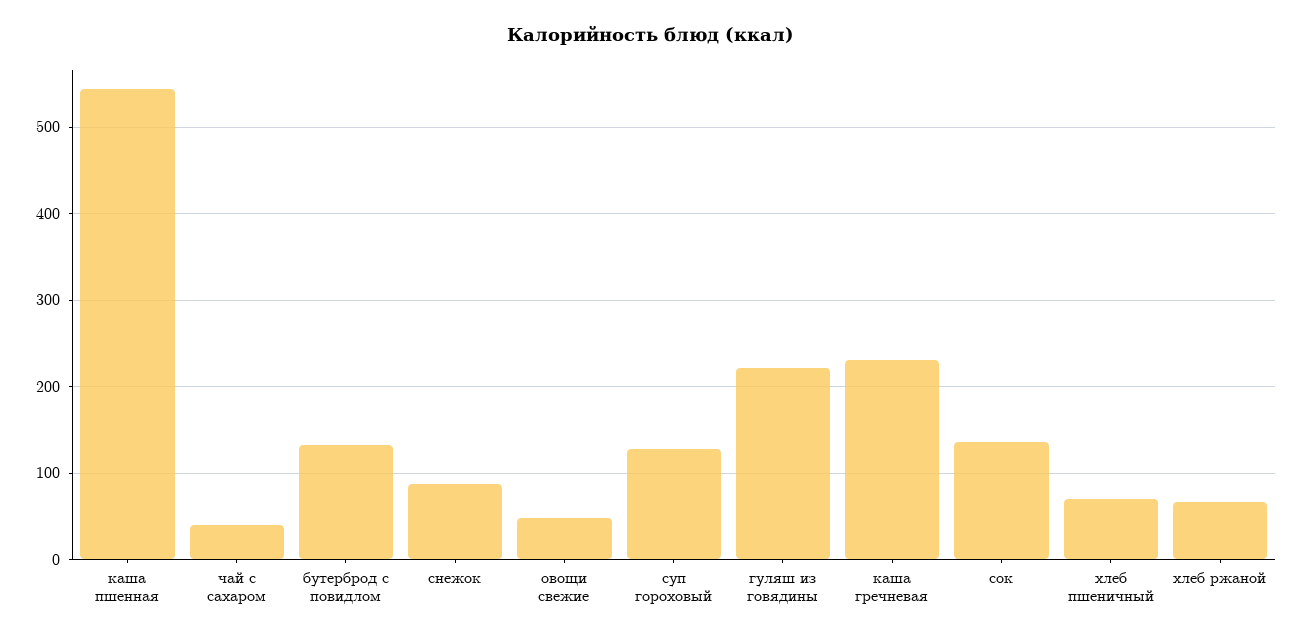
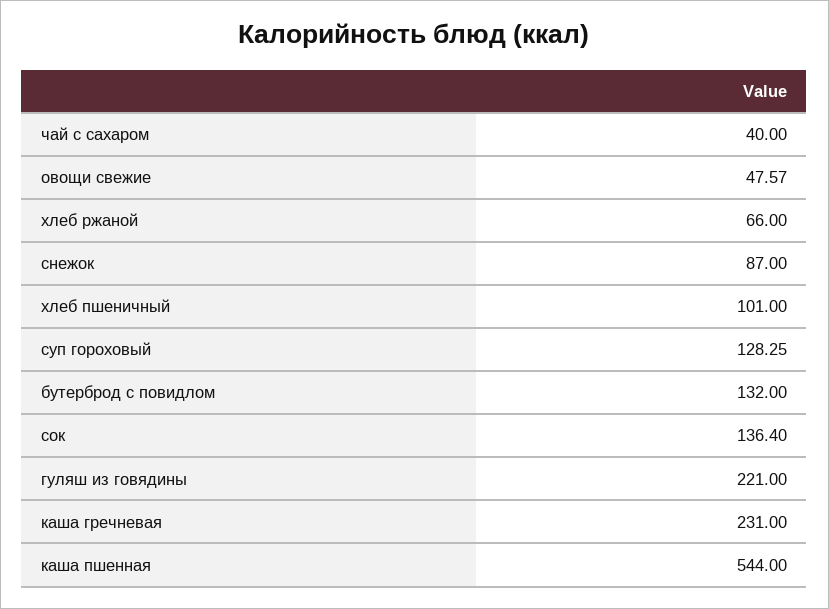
хлеб пшеничный: 70 -> 101

